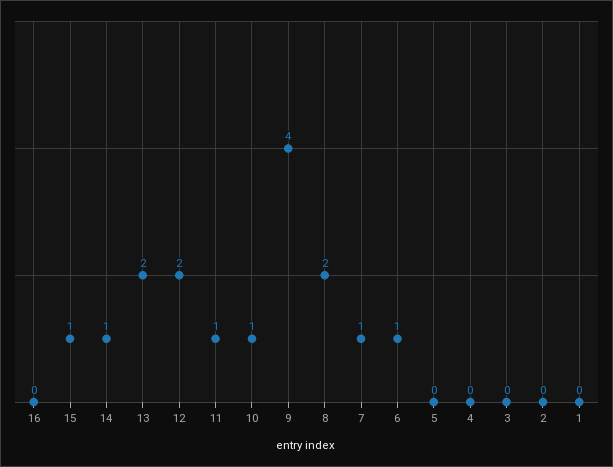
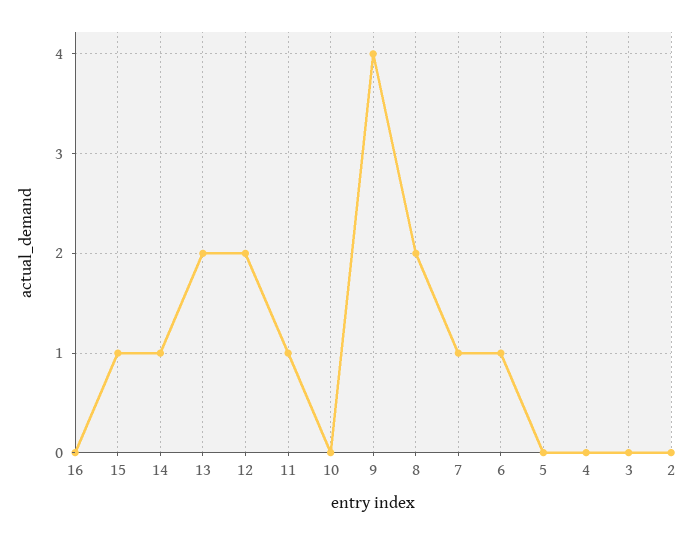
10: 1 -> 0
1: 0 -> none

